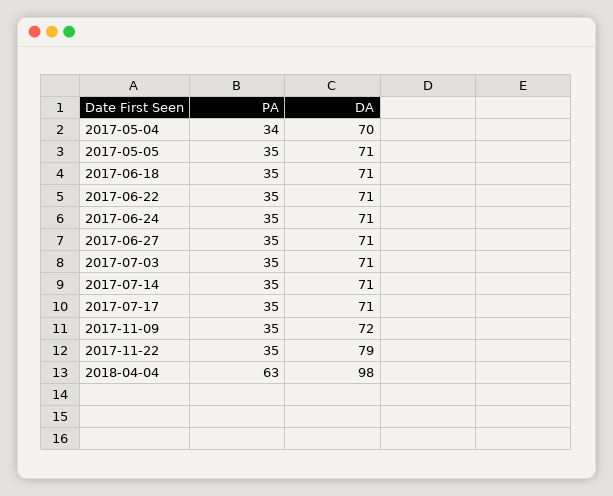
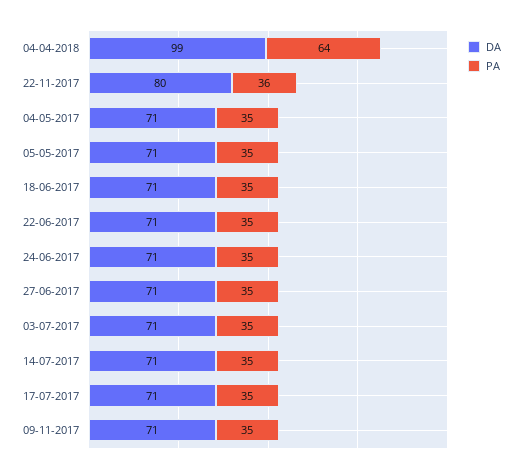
PA, 2017-05-04: 34 -> 35
DA, 2017-05-04: 70 -> 71
DA, 2017-11-09: 72 -> 71
PA, 2017-11-22: 35 -> 36
DA, 2017-11-22: 79 -> 80
PA, 2018-04-04: 63 -> 64
DA, 2018-04-04: 98 -> 99

